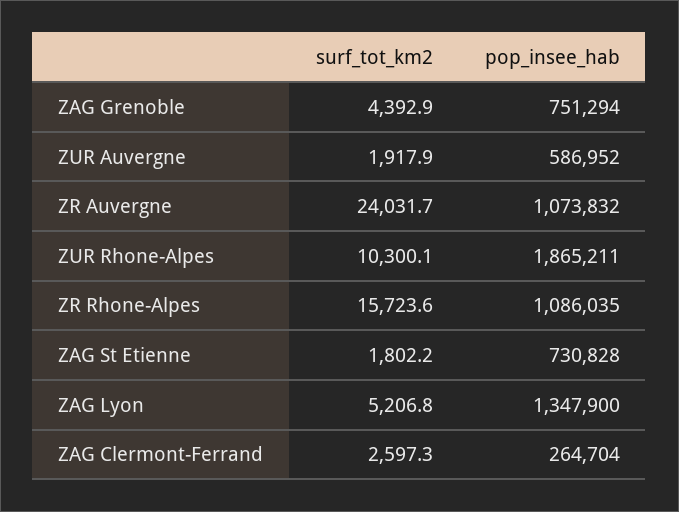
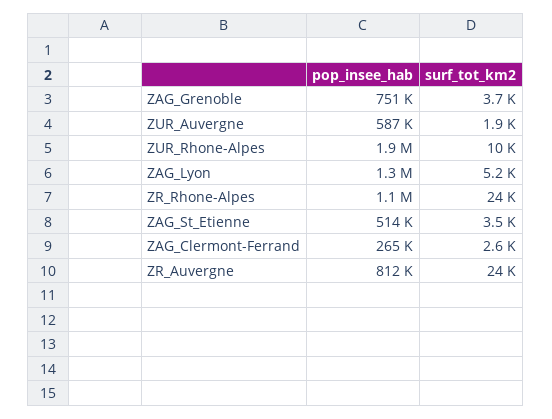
surf_tot_km2, ZAG Grenoble: 4392.9 -> 3700
pop_insee_hab, ZR Auvergne: 1073832 -> 812000
surf_tot_km2, ZR Rhone-Alpes: 15723.6 -> 24000
surf_tot_km2, ZAG St Etienne: 1802.2 -> 3500
pop_insee_hab, ZAG St Etienne: 730828 -> 514000

